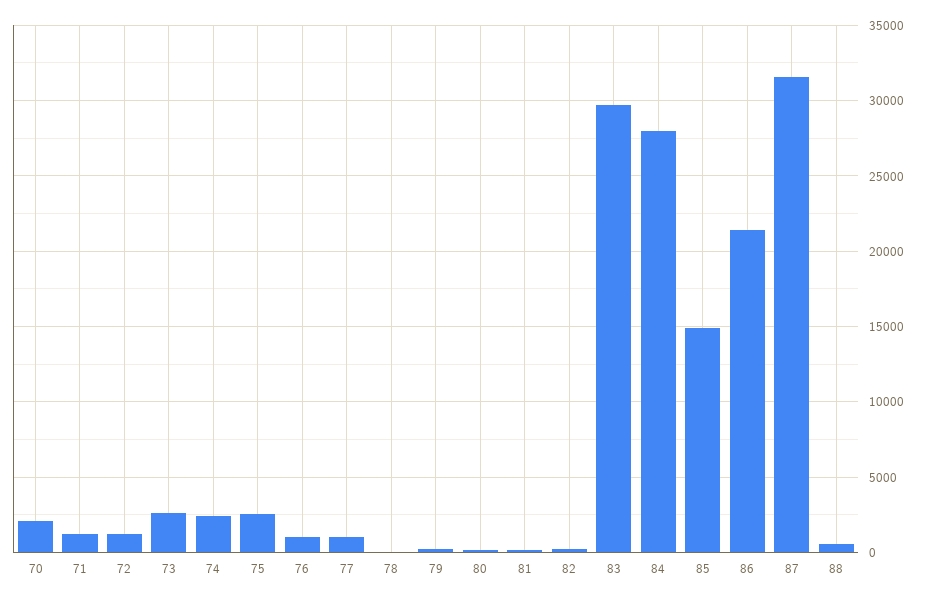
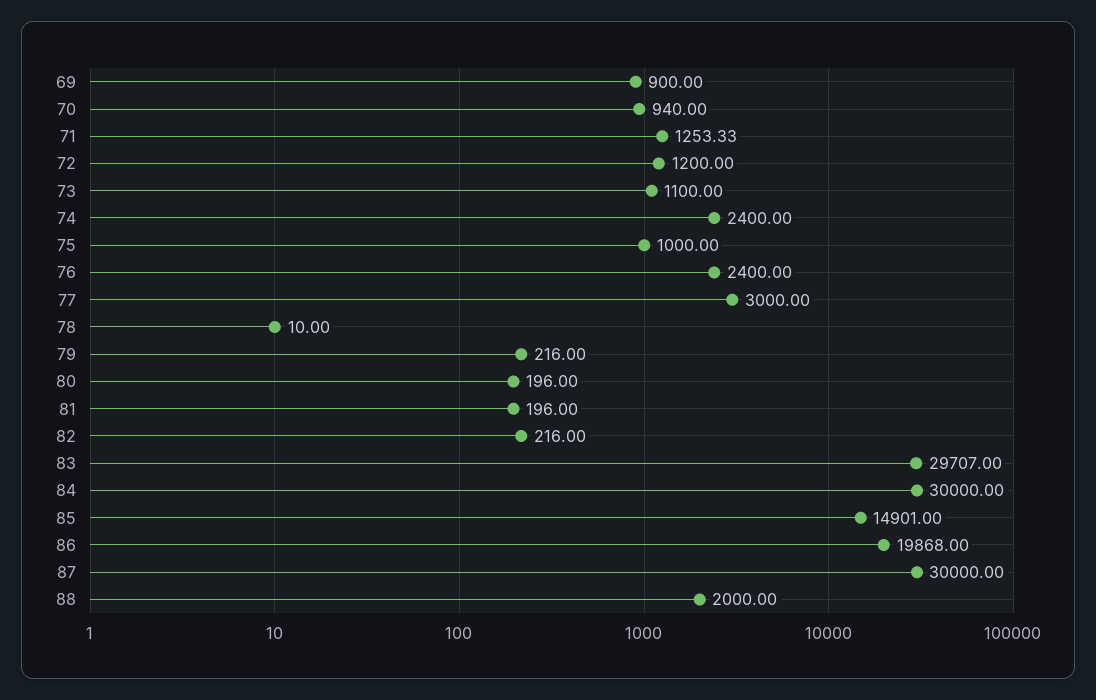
70: 2000 -> 940
73: 2500 -> 1100
75: 2500 -> 1000
76: 1000 -> 2400
77: 1000 -> 3000
84: 28000 -> 30000
86: 21500 -> 19868
87: 31500 -> 30000
88: 500 -> 2000
69: none -> 900

